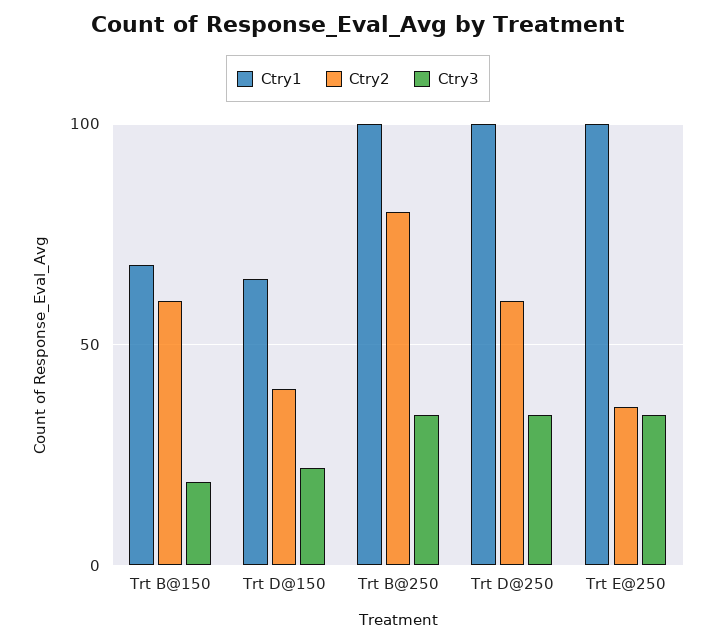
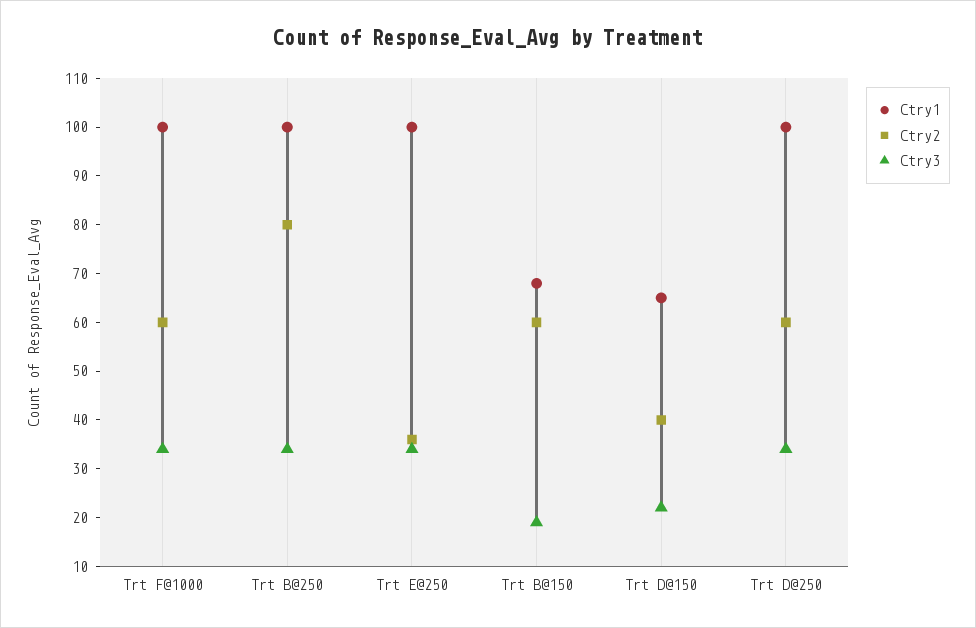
Ctry1, Trt F@1000: none -> 100
Ctry2, Trt F@1000: none -> 60
Ctry3, Trt F@1000: none -> 35

